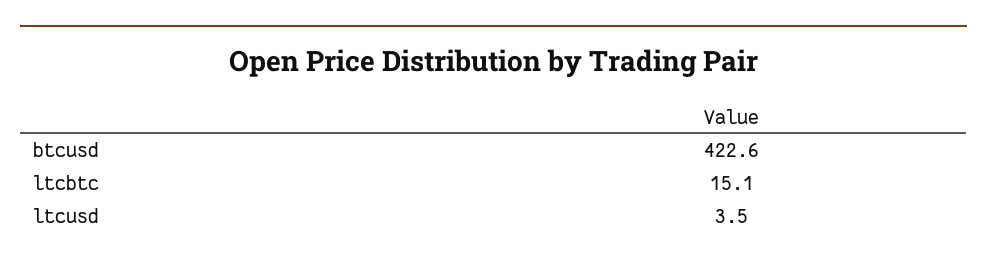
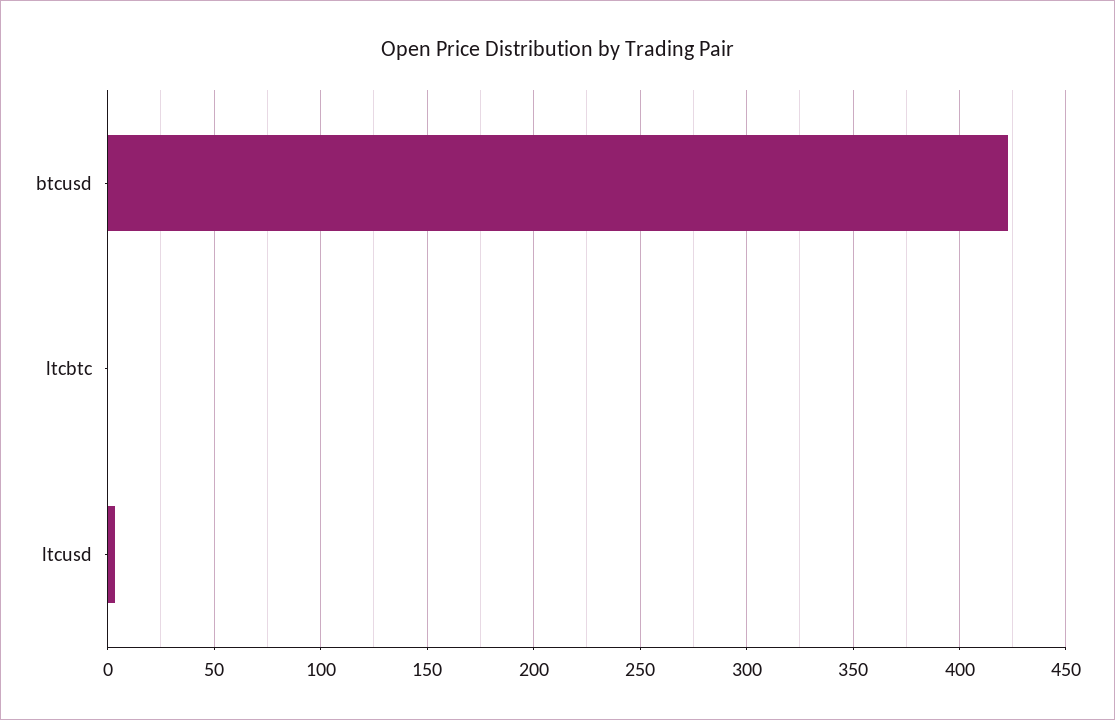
ltcbtc: 15.1 -> 0

